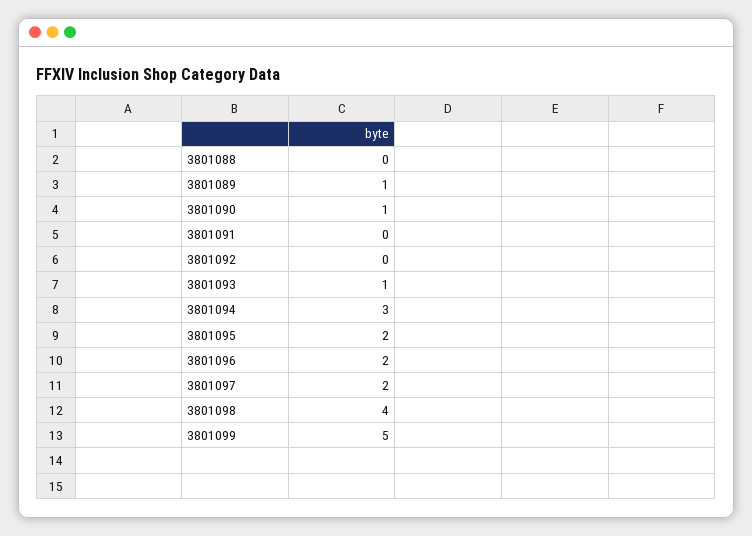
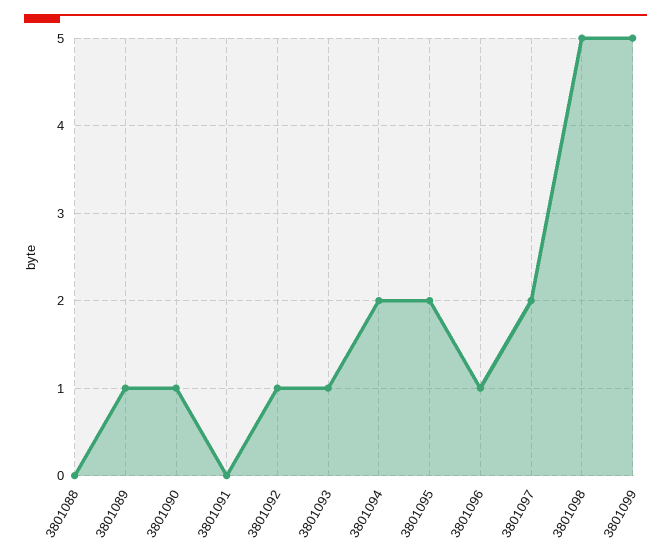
3801092: 0 -> 1
3801094: 3 -> 2
3801096: 2 -> 1
3801098: 4 -> 5

